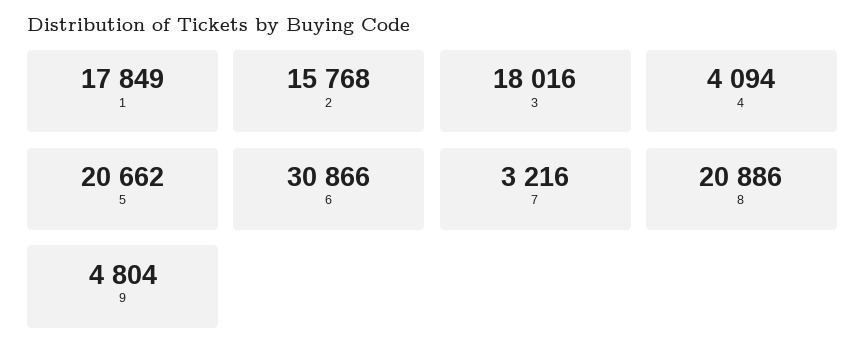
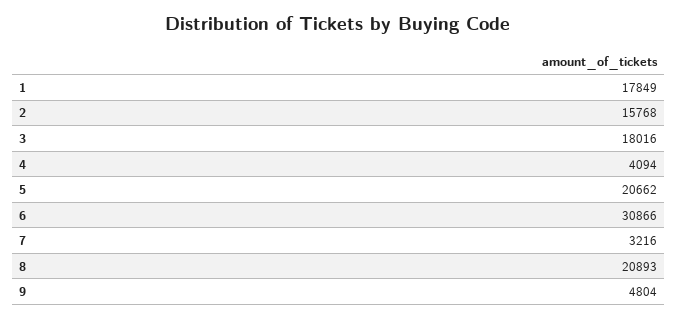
8: 20886 -> 20893

